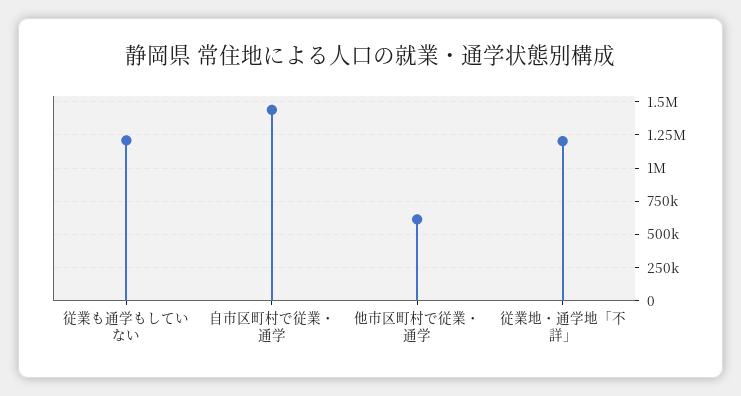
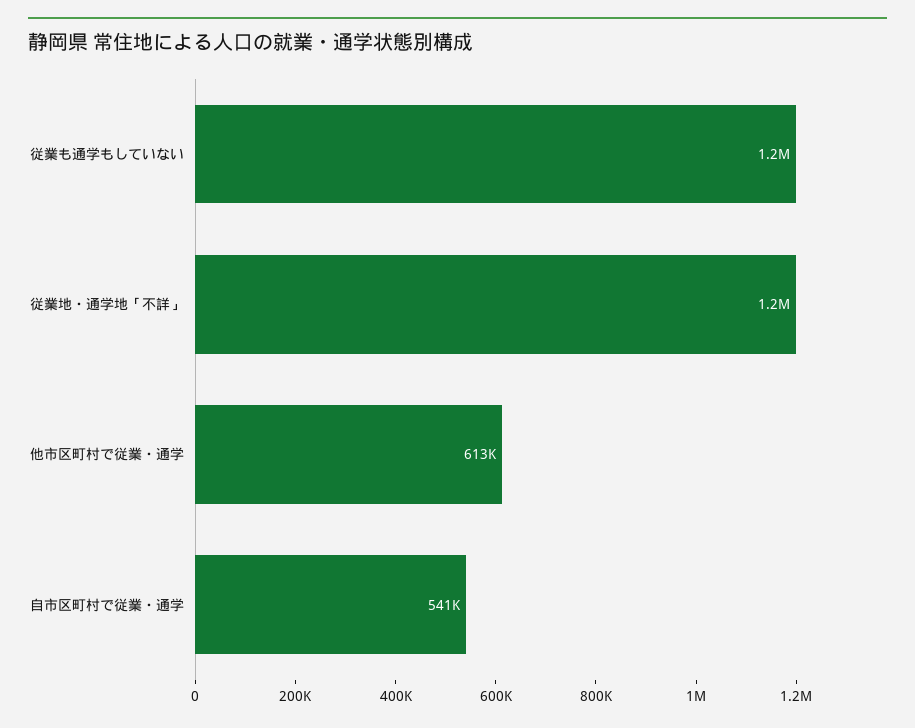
自市区町村で従業・通学: 1450000 -> 541000

